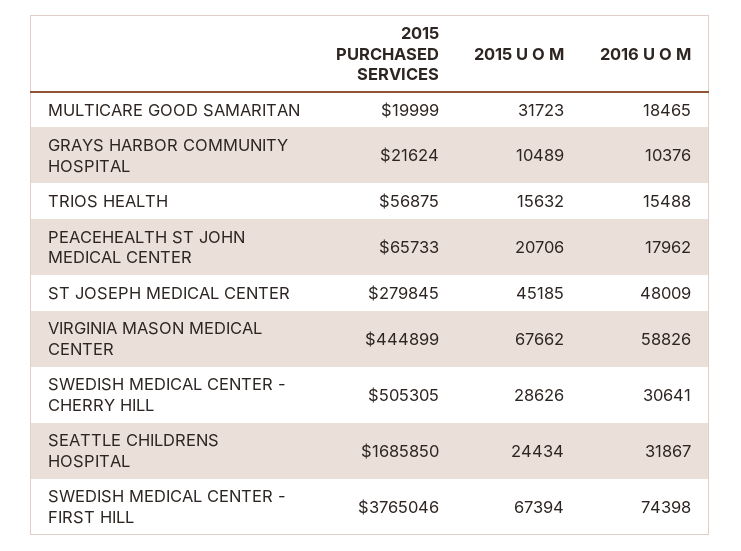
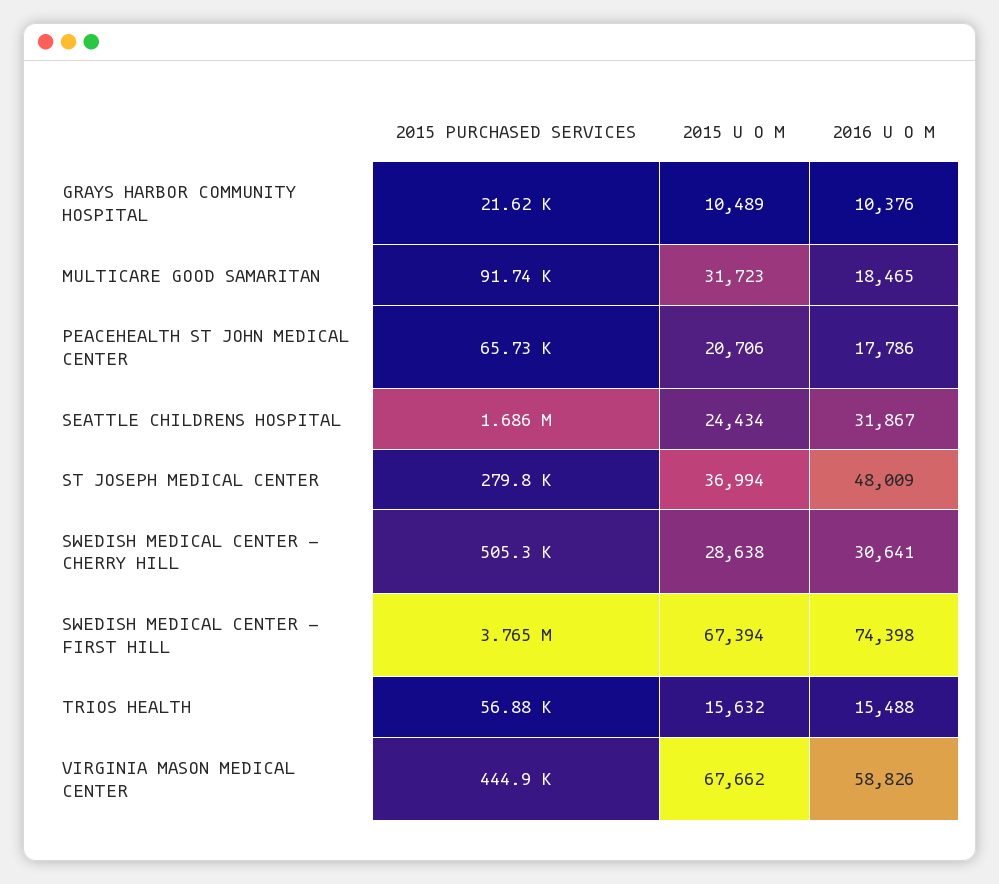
2015 PURCHASED SERVICES, MULTICARE GOOD SAMARITAN: 19999 -> 91740
2016 U O M, PEACEHEALTH ST JOHN MEDICAL CENTER: 17962 -> 17786
2015 U O M, ST JOSEPH MEDICAL CENTER: 45185 -> 36994
2015 U O M, SWEDISH MEDICAL CENTER - CHERRY HILL: 28626 -> 28638

